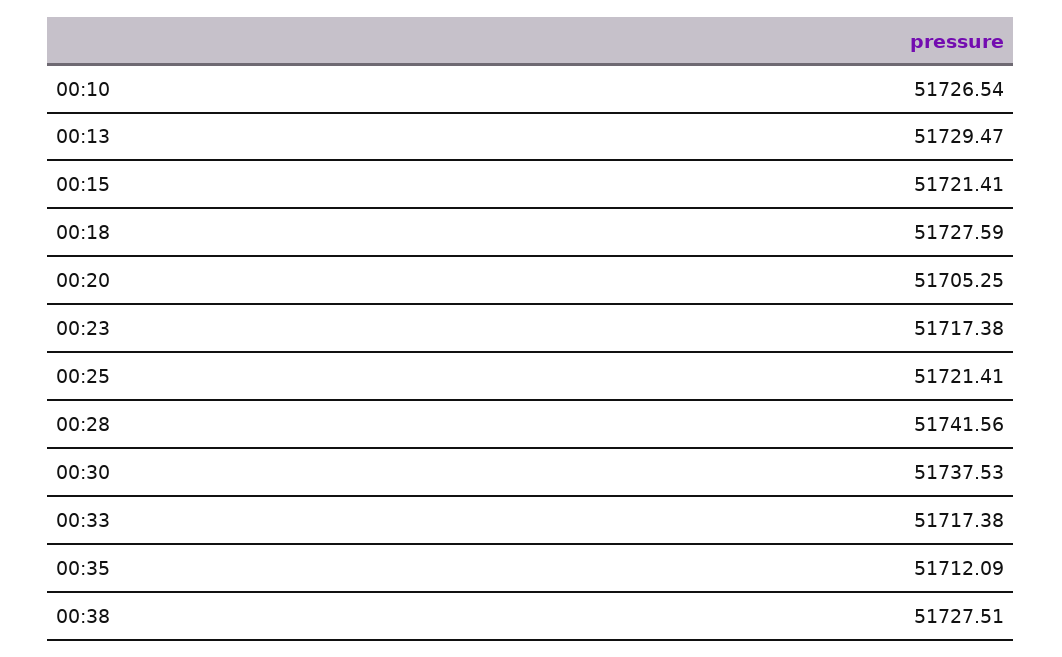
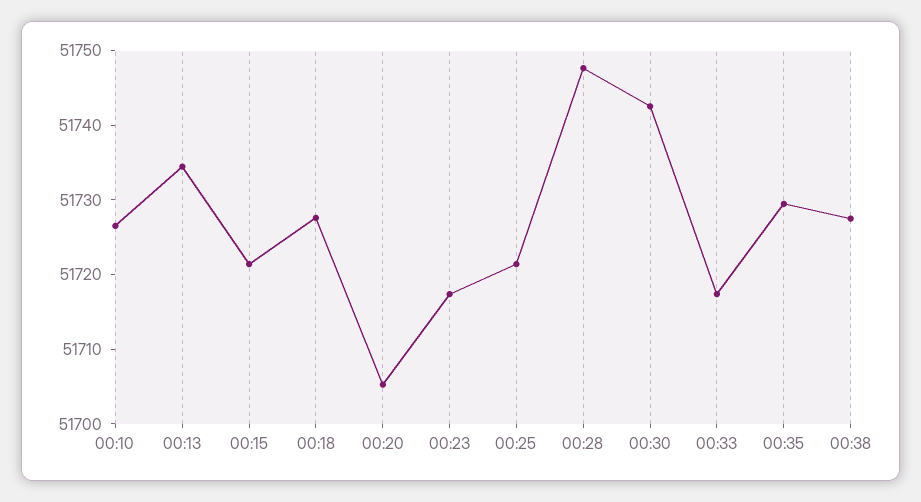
00:13: 51729.47 -> 51734
00:28: 51741.56 -> 51748
00:30: 51737.53 -> 51742
00:35: 51712.09 -> 51730

